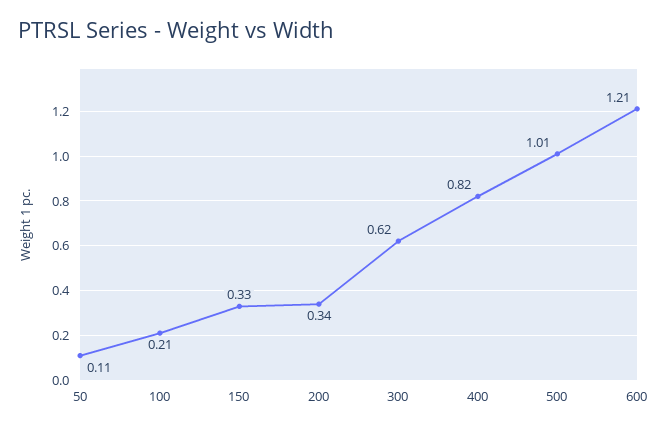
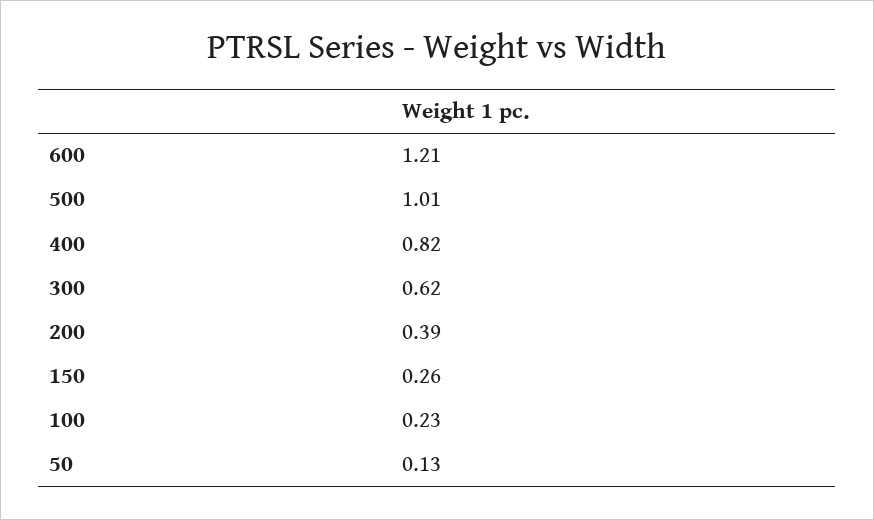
50: 0.11 -> 0.13
100: 0.21 -> 0.23
150: 0.33 -> 0.26
200: 0.34 -> 0.39

